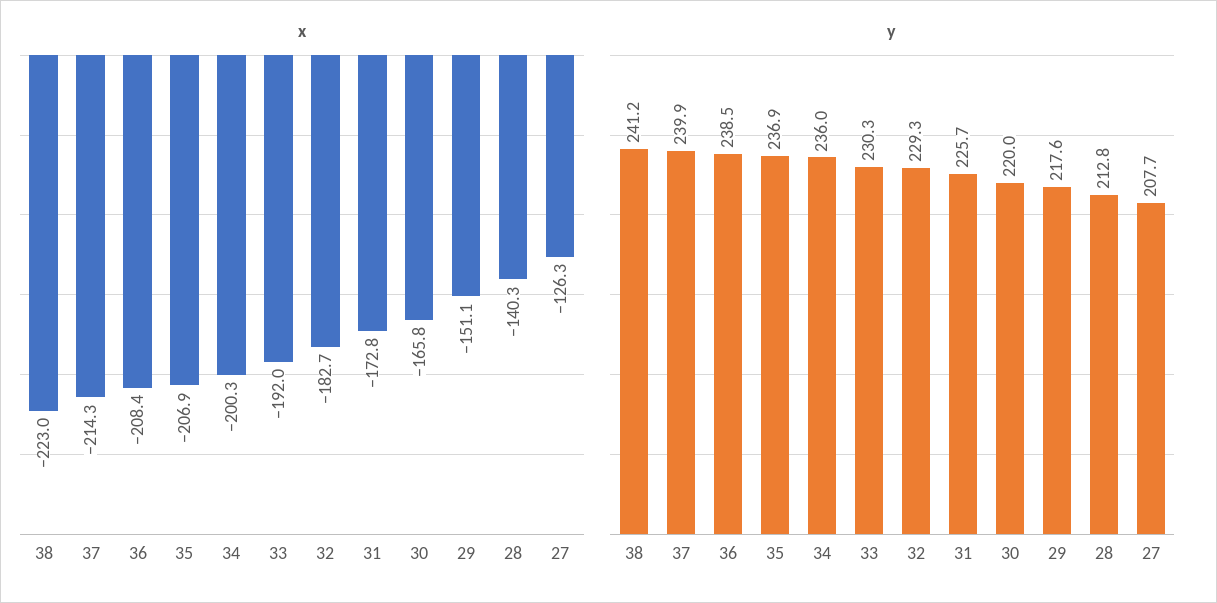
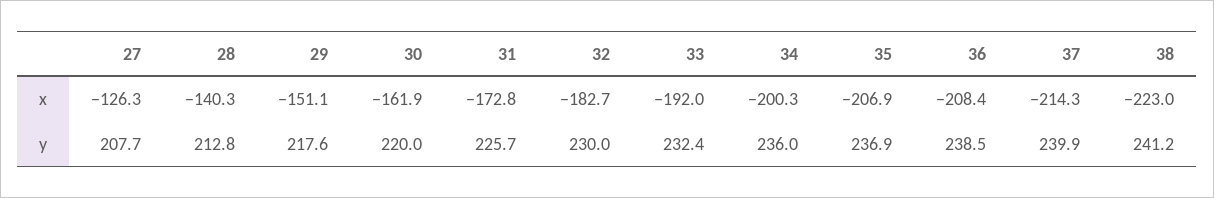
x, 30: -165.8 -> -161.9
y, 33: 230.3 -> 232.4
y, 32: 229.3 -> 230

